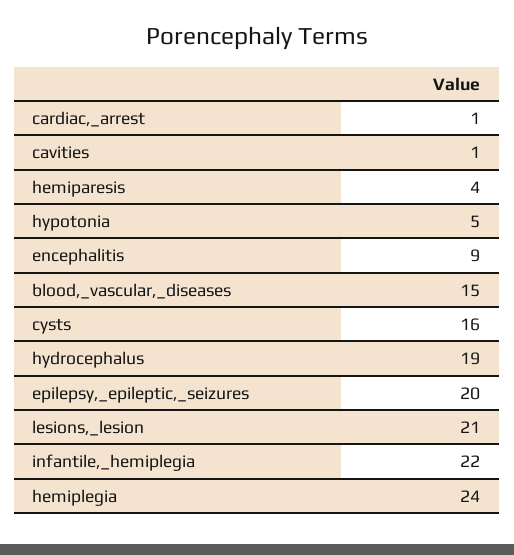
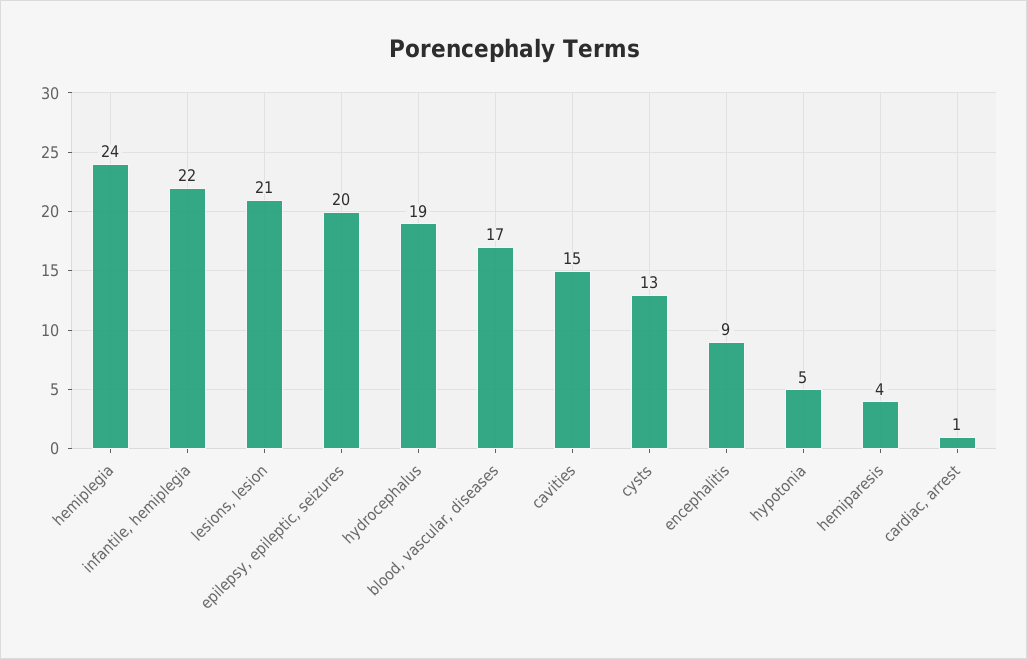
cavities: 1 -> 15
blood,_vascular,_diseases: 15 -> 17
cysts: 16 -> 13

